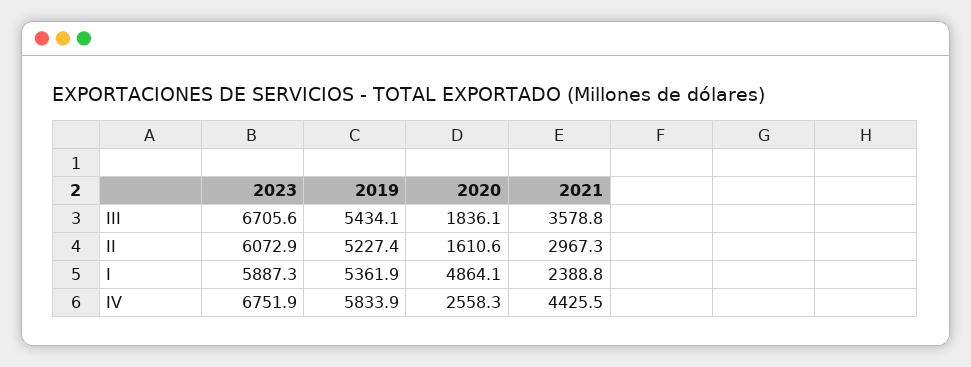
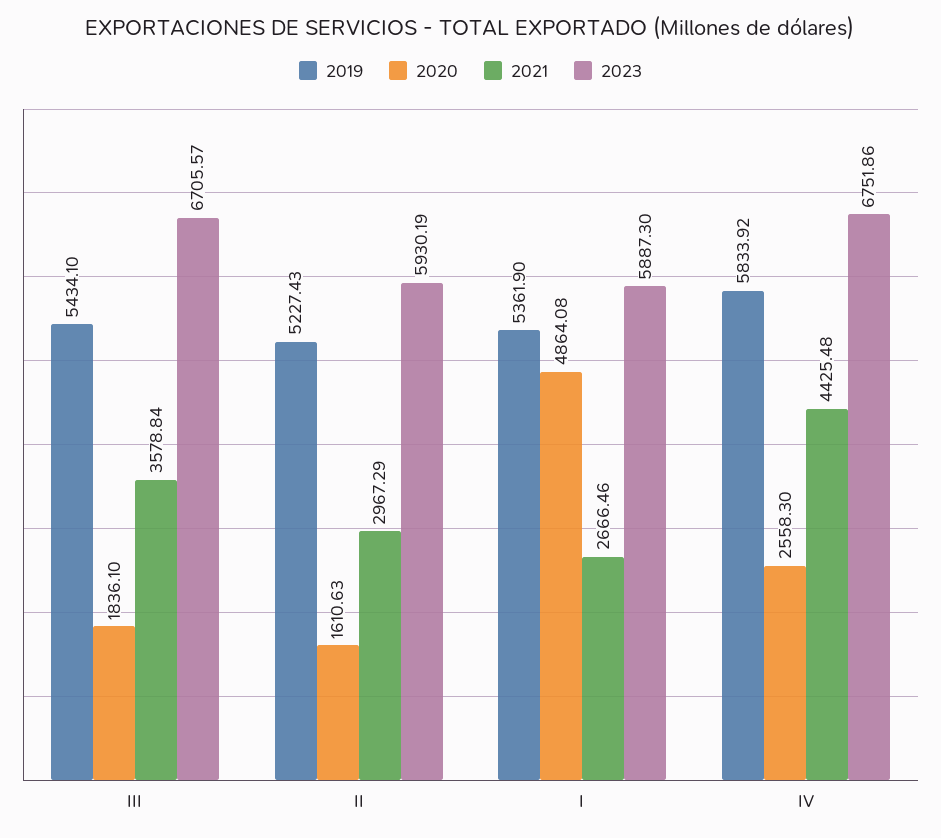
2023, II: 6072.9 -> 5930.19
2021, I: 2388.8 -> 2666.46

